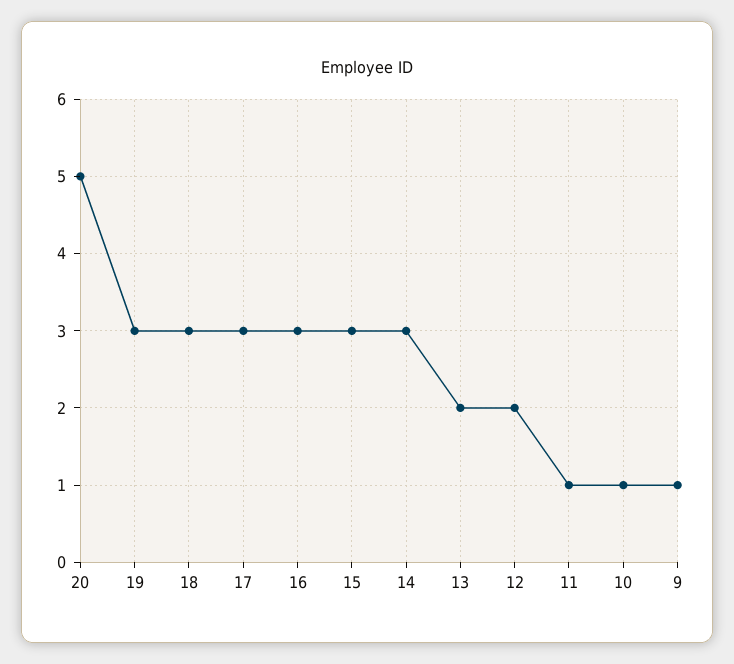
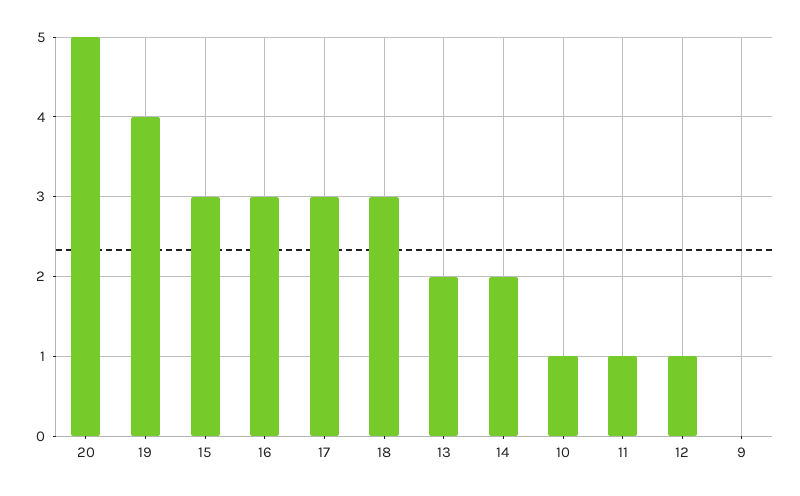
19: 3 -> 4
14: 3 -> 2
12: 2 -> 1
9: 1 -> 0

